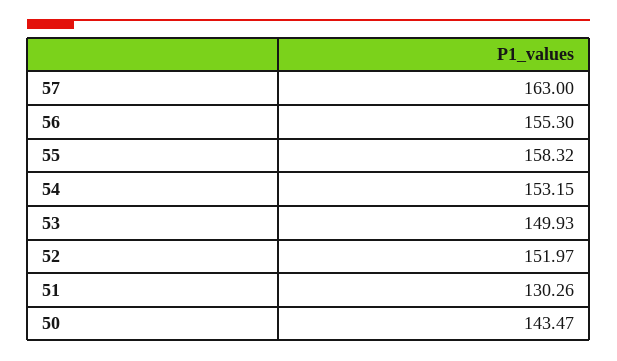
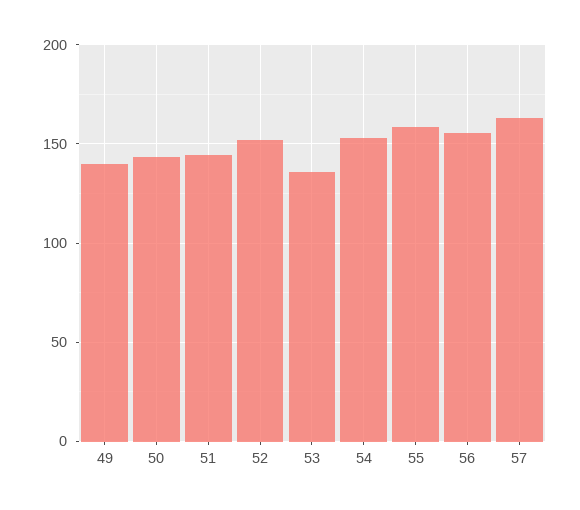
53: 149.93 -> 135
51: 130.26 -> 145
49: none -> 140

